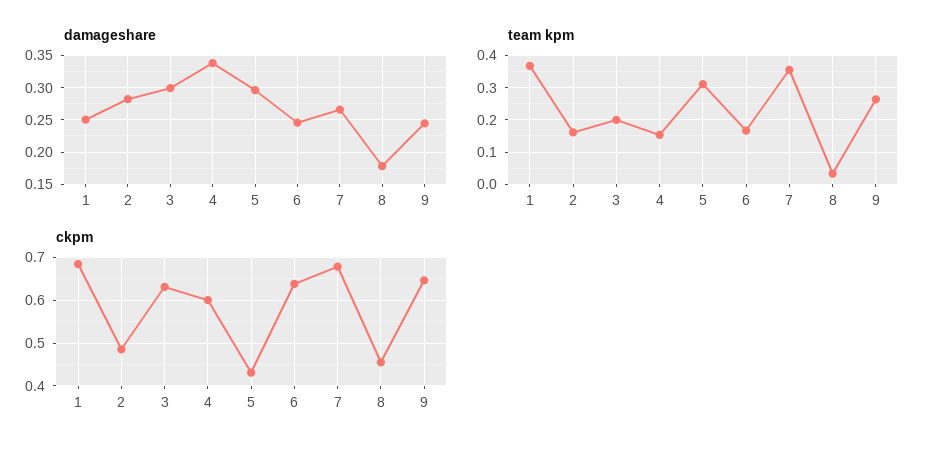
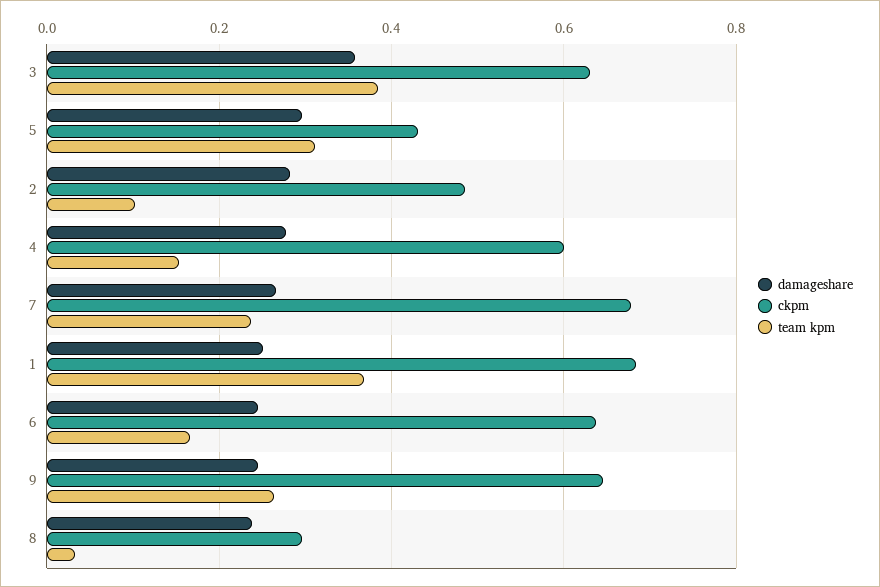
damageshare, 3: 0.3 -> 0.36
damageshare, 4: 0.34 -> 0.28
damageshare, 8: 0.18 -> 0.24
team kpm, 2: 0.16 -> 0.1
team kpm, 3: 0.2 -> 0.38
team kpm, 7: 0.36 -> 0.24
ckpm, 8: 0.46 -> 0.3

